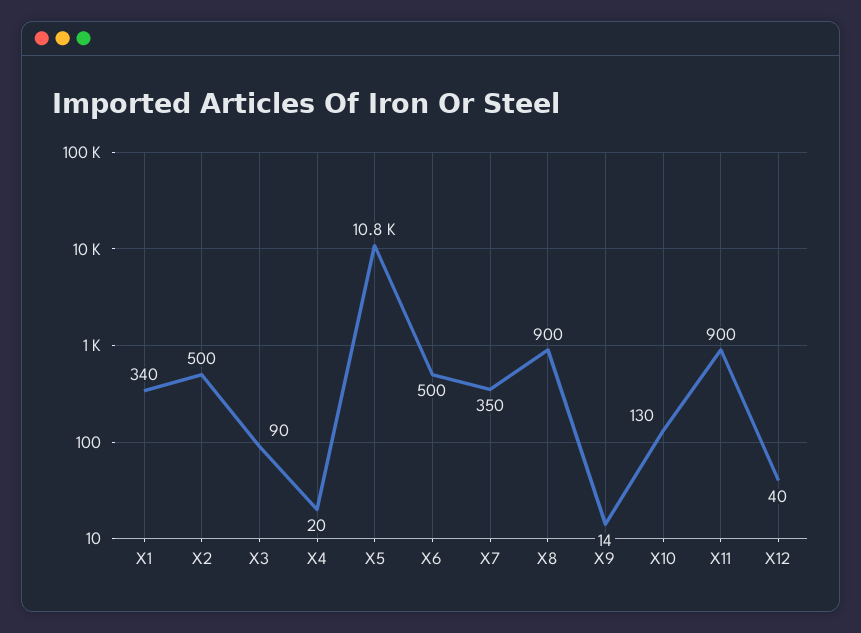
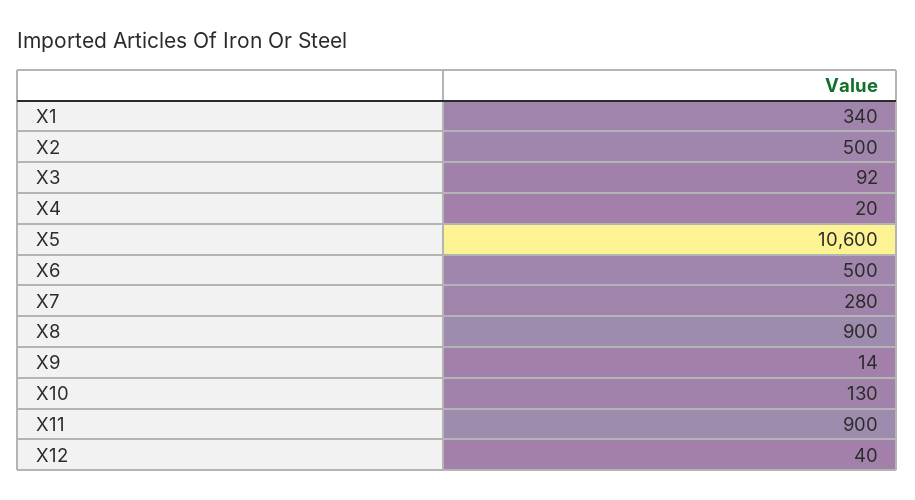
X3: 90 -> 92
X5: 10800 -> 10600
X7: 350 -> 280

